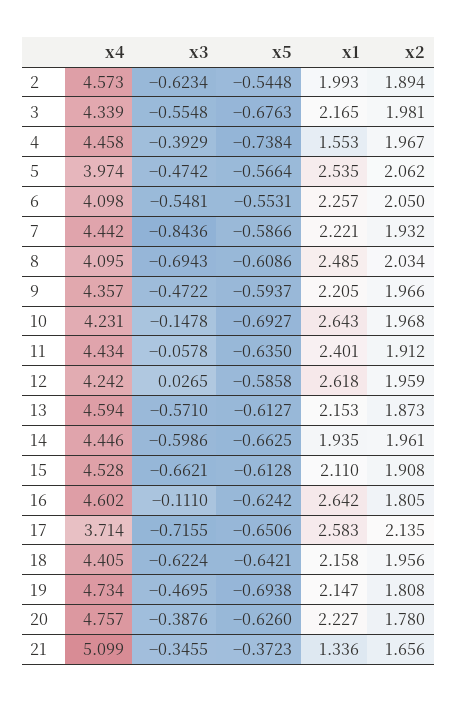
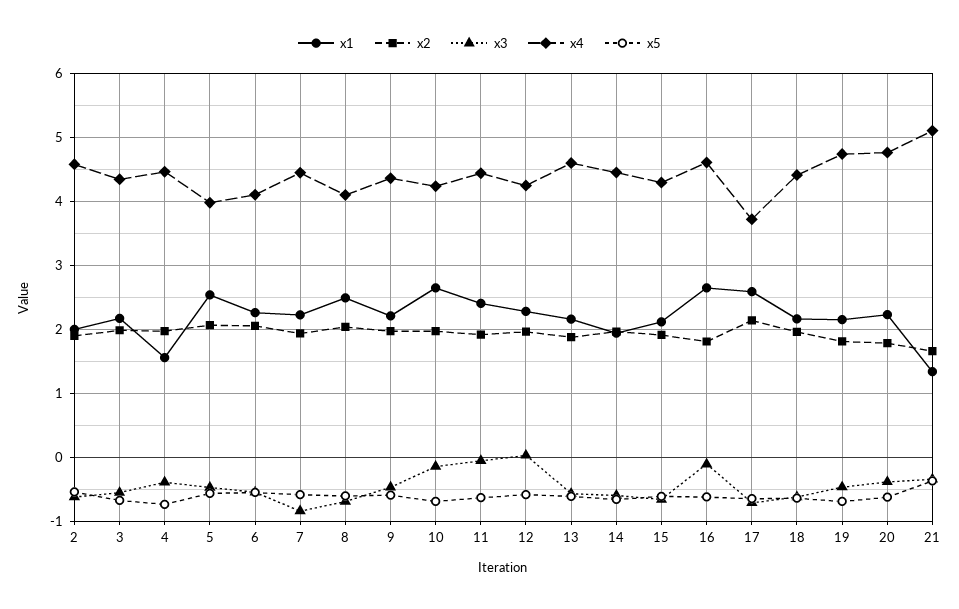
x1, 12: 2.618 -> 2.3
x4, 15: 4.528 -> 4.3

